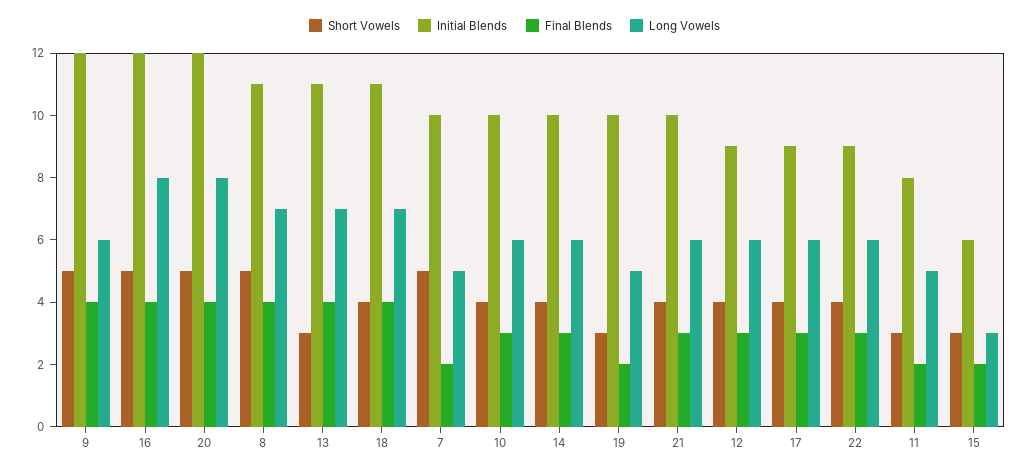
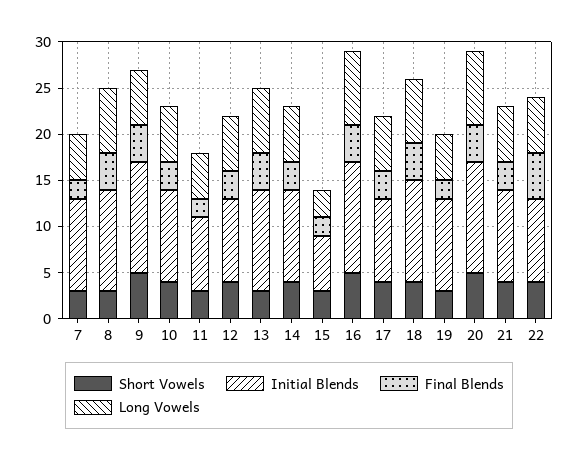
Short Vowels, 8: 5 -> 3
Short Vowels, 7: 5 -> 3
Final Blends, 22: 3 -> 5

